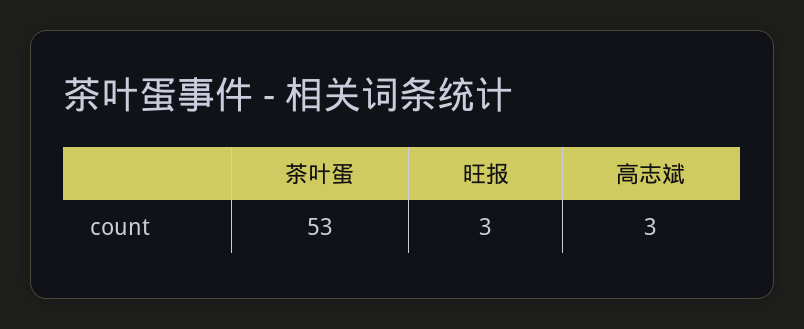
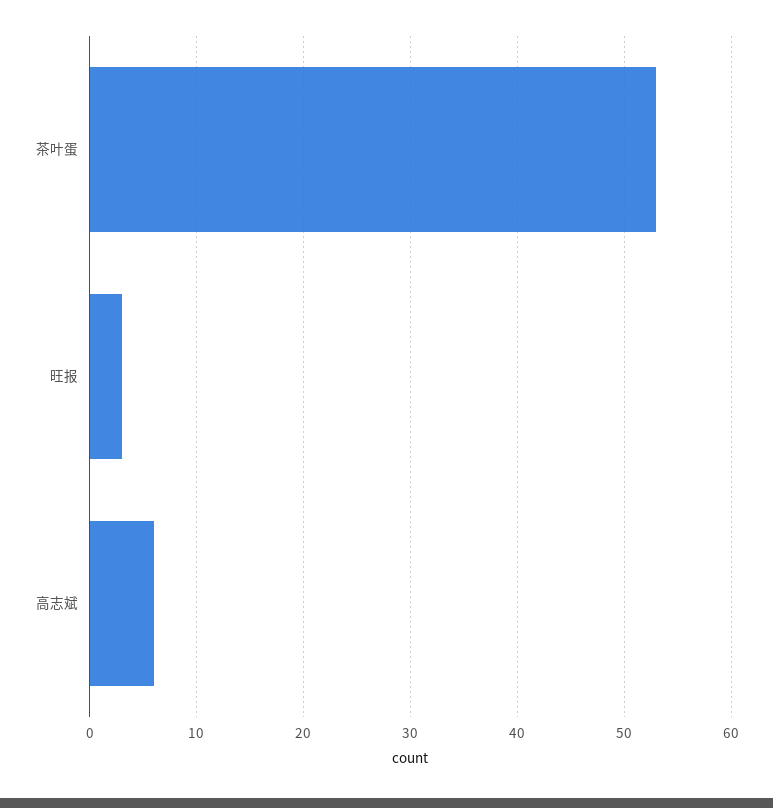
高志斌: 3 -> 6

